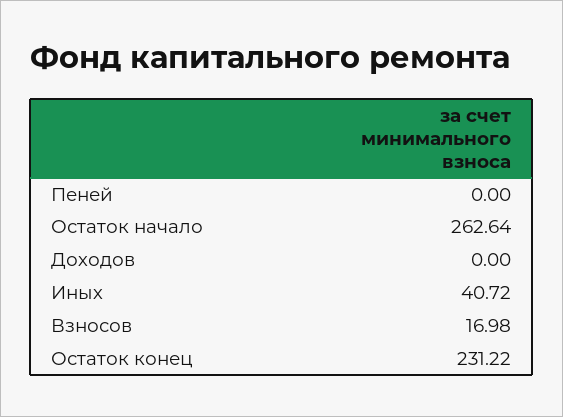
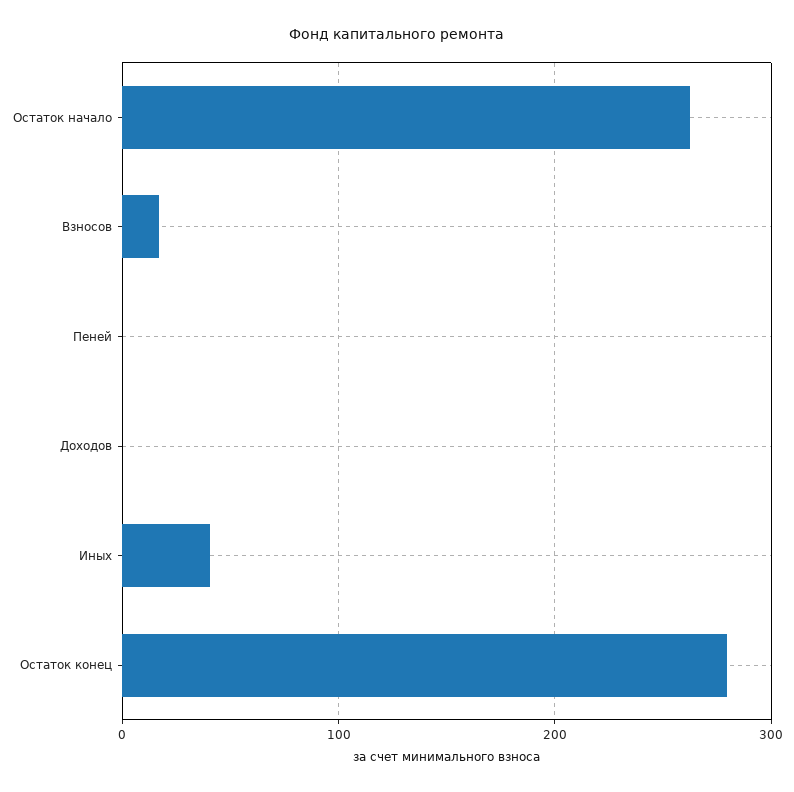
Остаток конец: 231.22 -> 280

